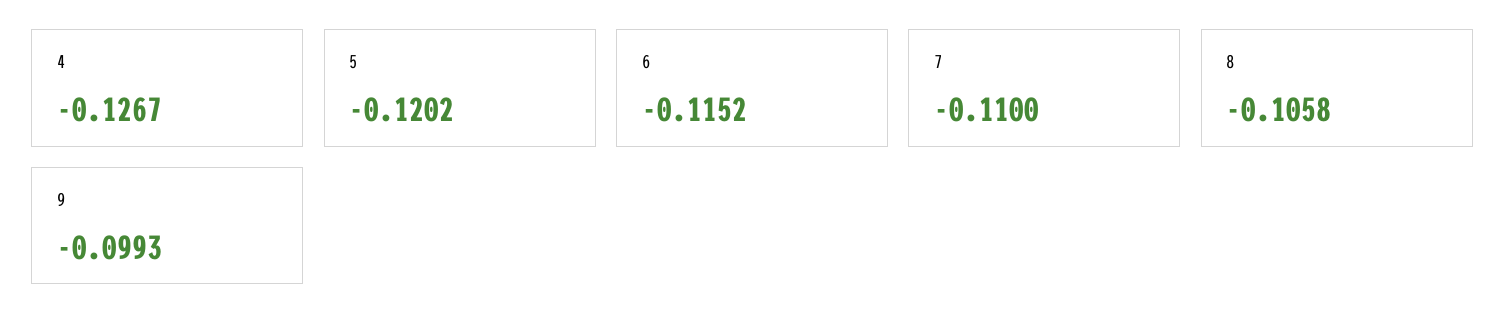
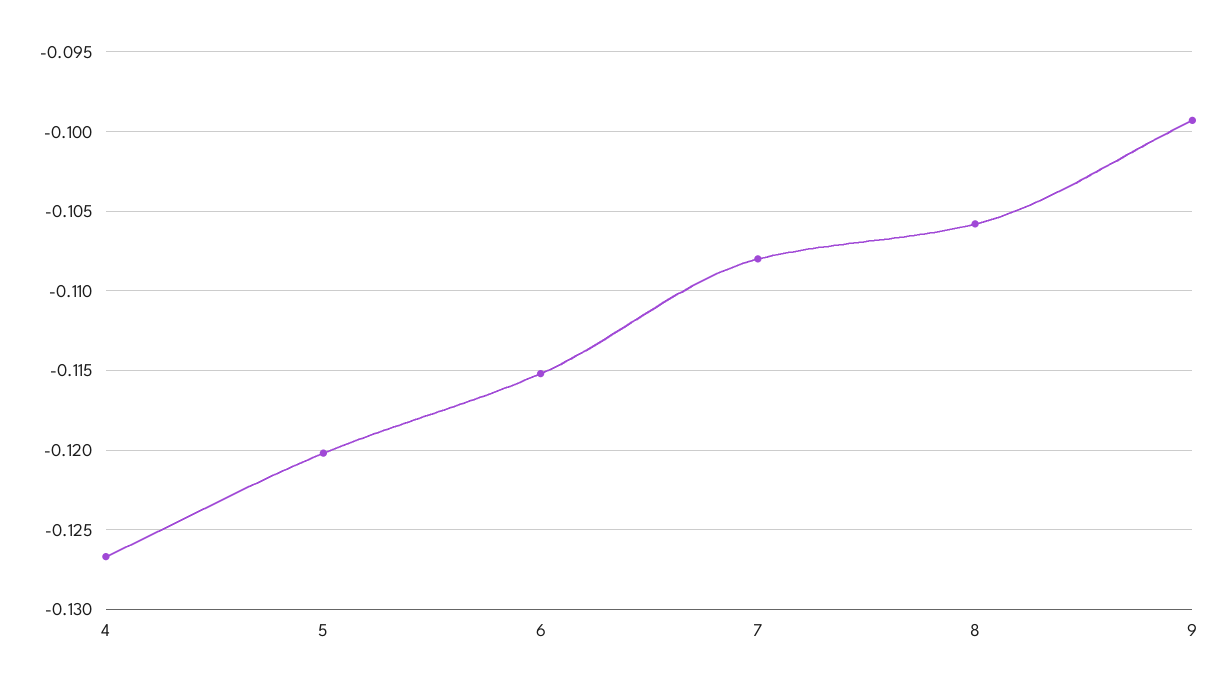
7: -0.11 -> -0.108

